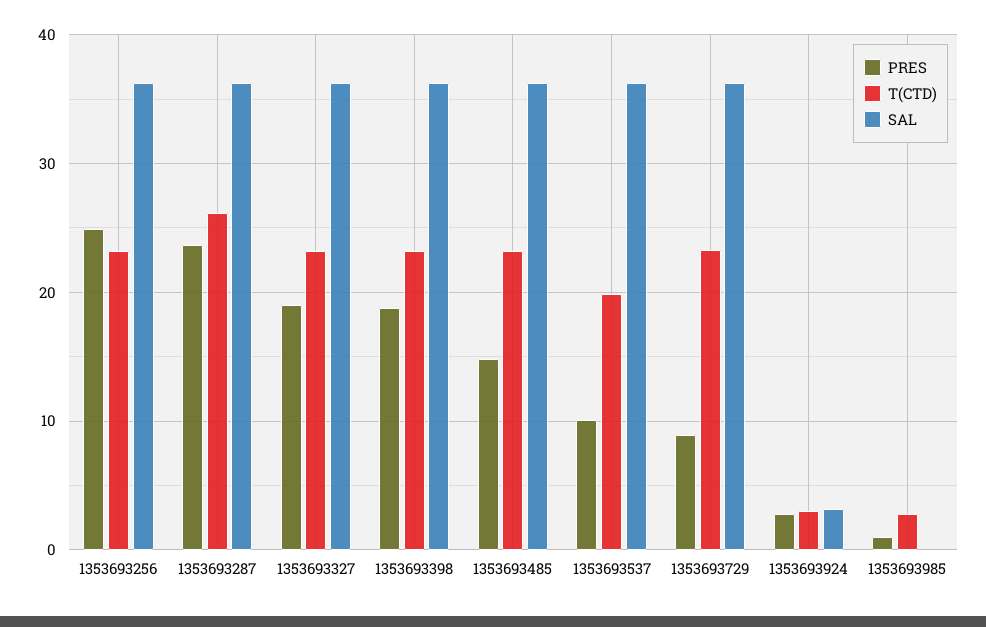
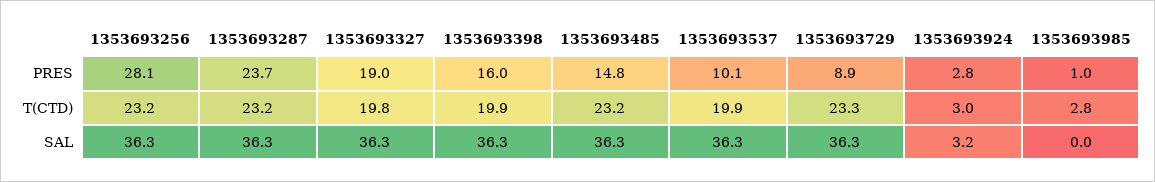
PRES, 1353693256: 25 -> 28.1
T(CTD), 1353693287: 26 -> 23.2
T(CTD), 1353693327: 23 -> 19.8
PRES, 1353693398: 19 -> 16
T(CTD), 1353693398: 23 -> 19.9

